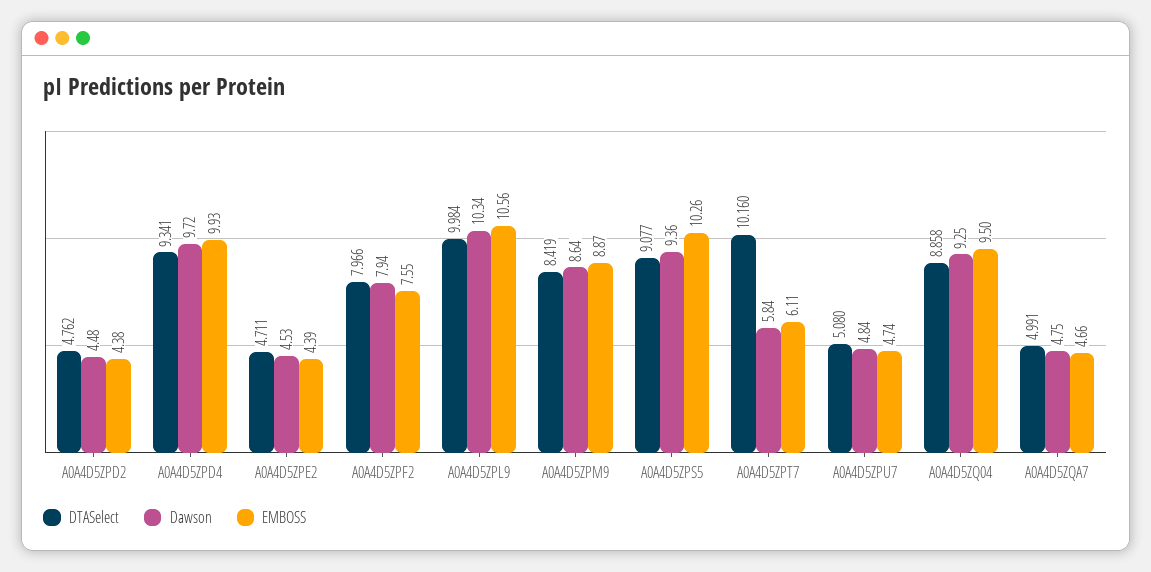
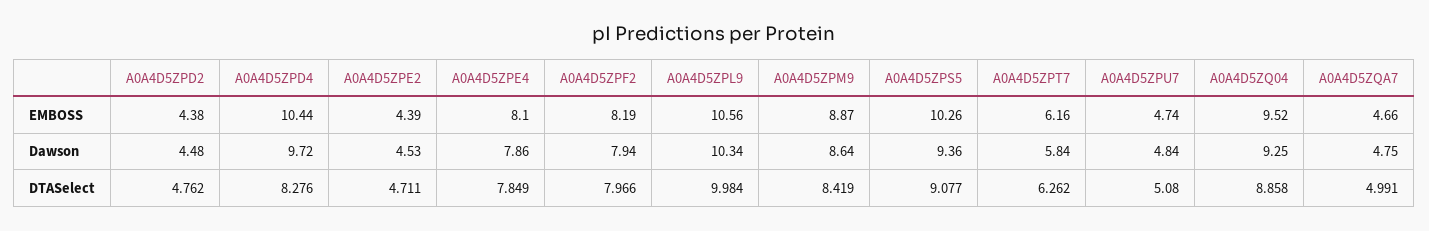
DTASelect, A0A4D5ZPD4: 9.341 -> 8.276
EMBOSS, A0A4D5ZPD4: 9.93 -> 10.44
EMBOSS, A0A4D5ZPF2: 7.55 -> 8.19
DTASelect, A0A4D5ZPT7: 10.16 -> 6.262
EMBOSS, A0A4D5ZPT7: 6.11 -> 6.16
EMBOSS, A0A4D5ZQ04: 9.5 -> 9.52
EMBOSS, A0A4D5ZPE4: none -> 8.1
Dawson, A0A4D5ZPE4: none -> 7.86
DTASelect, A0A4D5ZPE4: none -> 7.849

